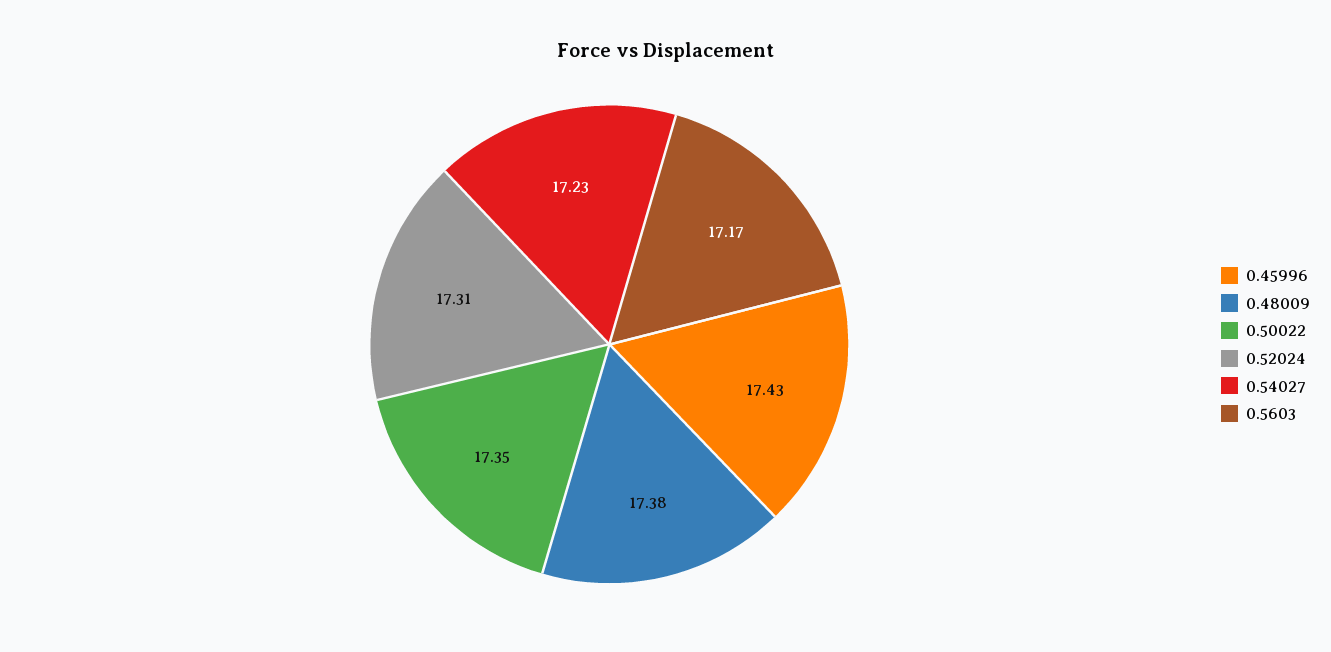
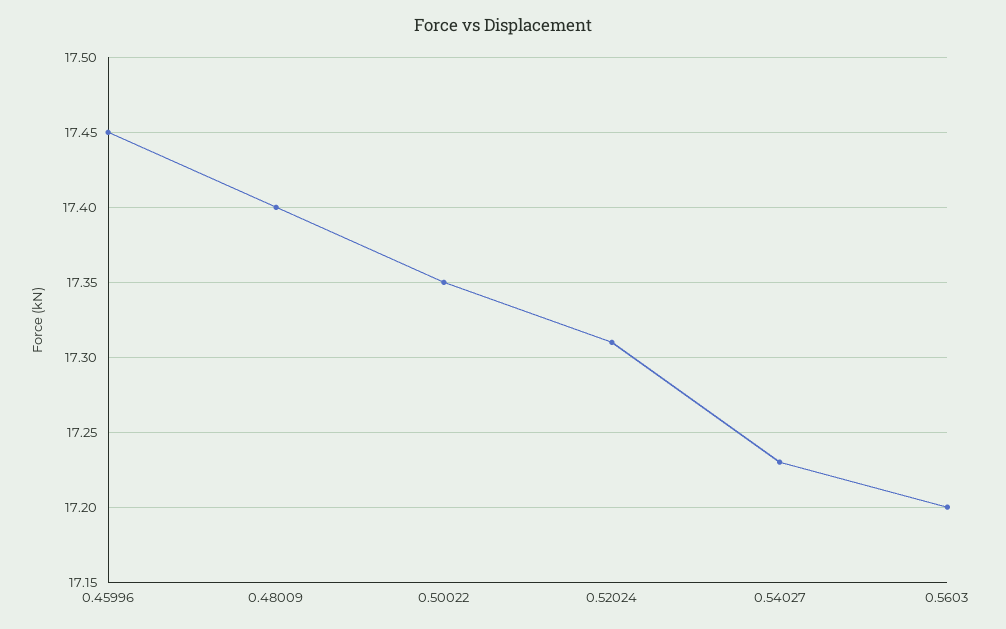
0.45996: 17.43 -> 17.45
0.48009: 17.38 -> 17.4
0.5603: 17.17 -> 17.2

